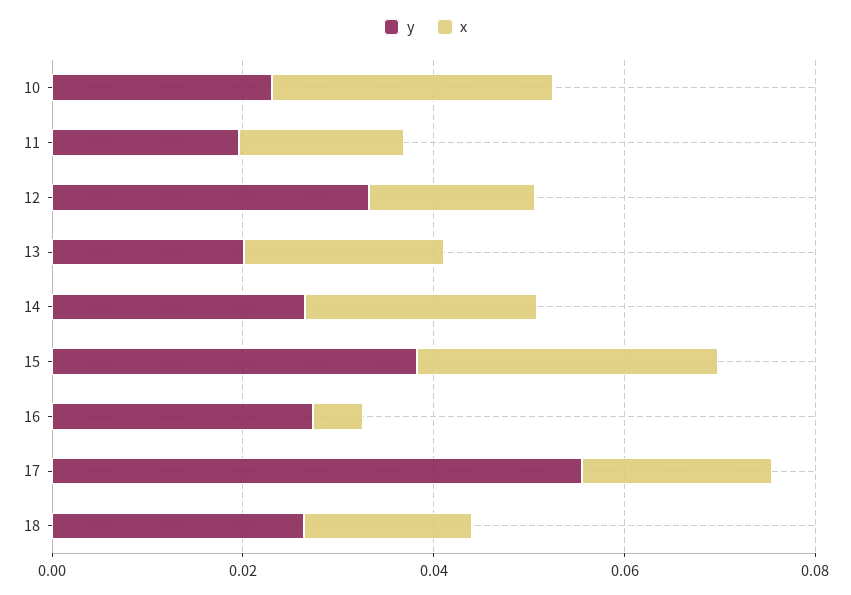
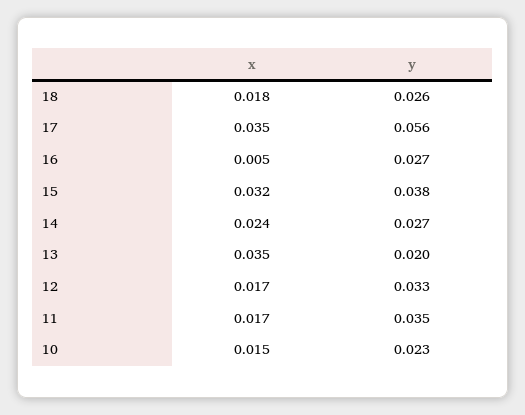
x, 10: 0.03 -> 0.015
y, 11: 0.02 -> 0.035
x, 13: 0.02 -> 0.035
x, 17: 0.02 -> 0.035

